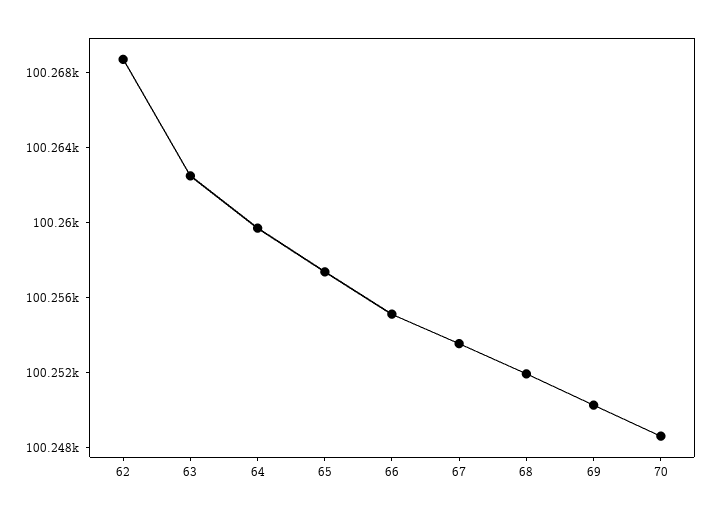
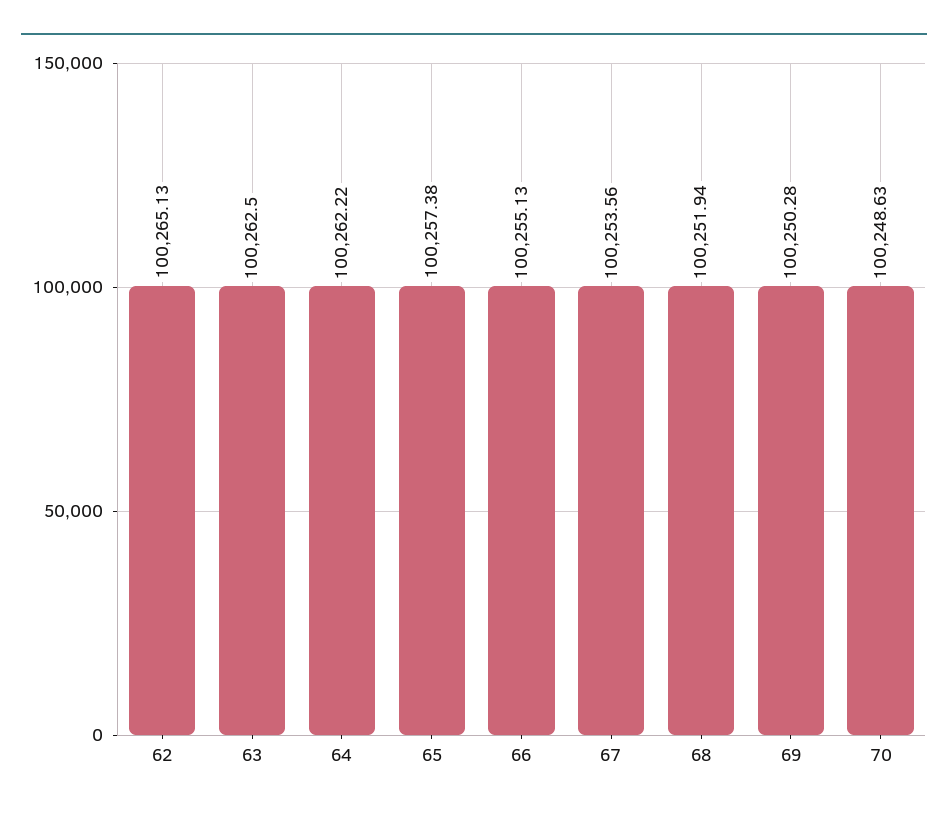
62: 100269 -> 100265.13
64: 100260 -> 100262.22

